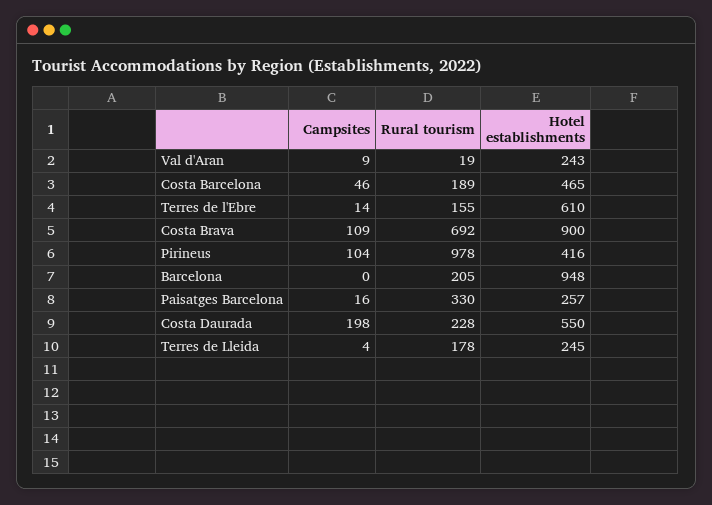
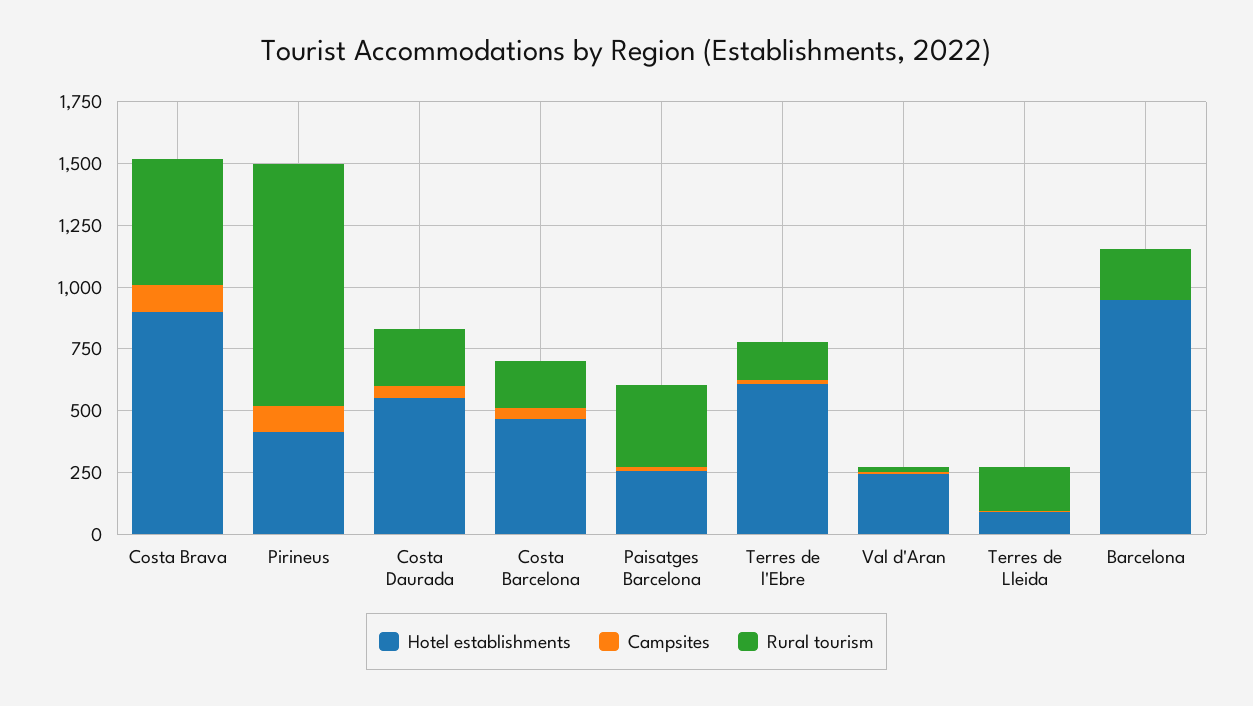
Rural tourism, Costa Brava: 692 -> 500
Campsites, Costa Daurada: 198 -> 50
Hotel establishments, Terres de Lleida: 245 -> 100

